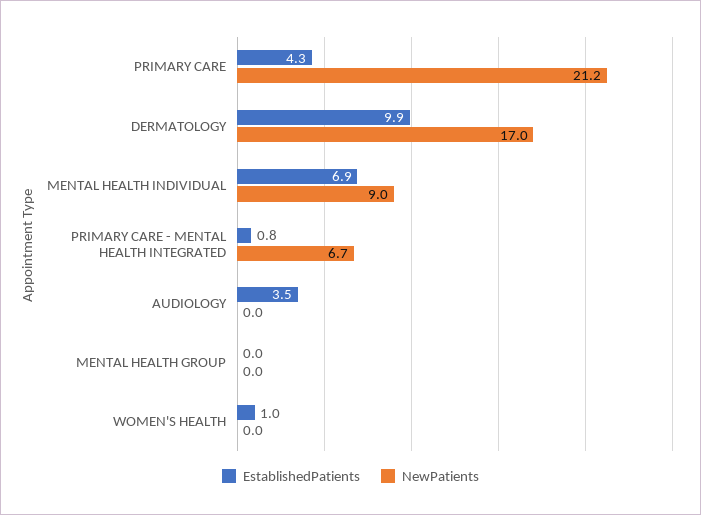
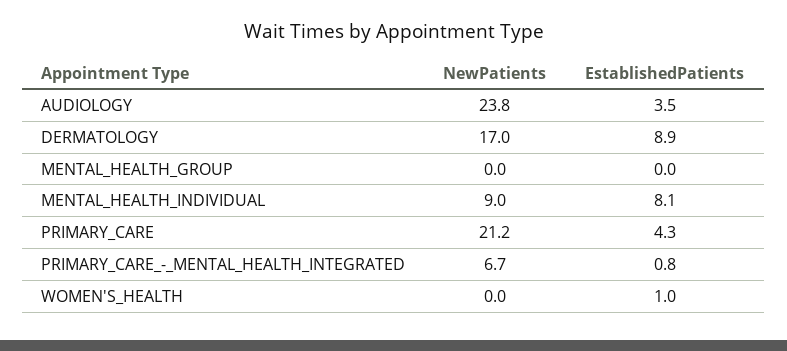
EstablishedPatients, DERMATOLOGY: 9.9 -> 8.9
EstablishedPatients, MENTAL HEALTH INDIVIDUAL: 6.9 -> 8.1
NewPatients, AUDIOLOGY: 0 -> 23.8

